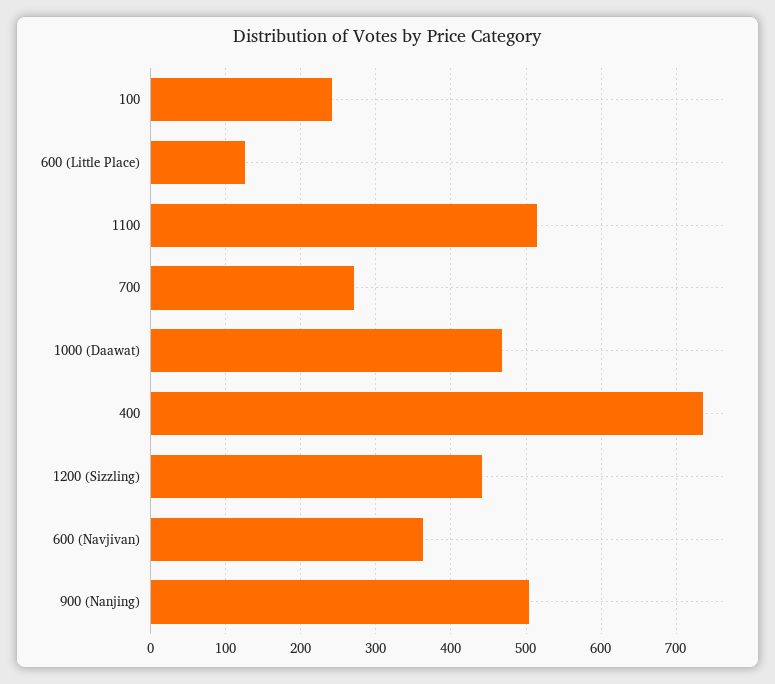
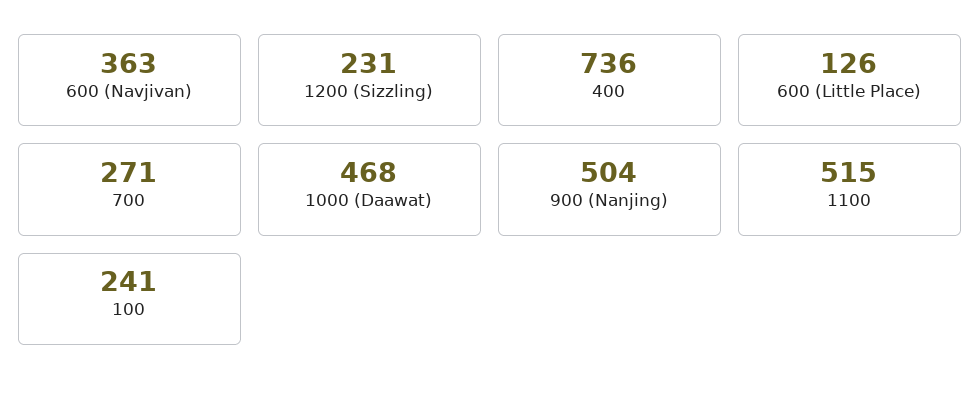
1200 (Sizzling): 440 -> 231

